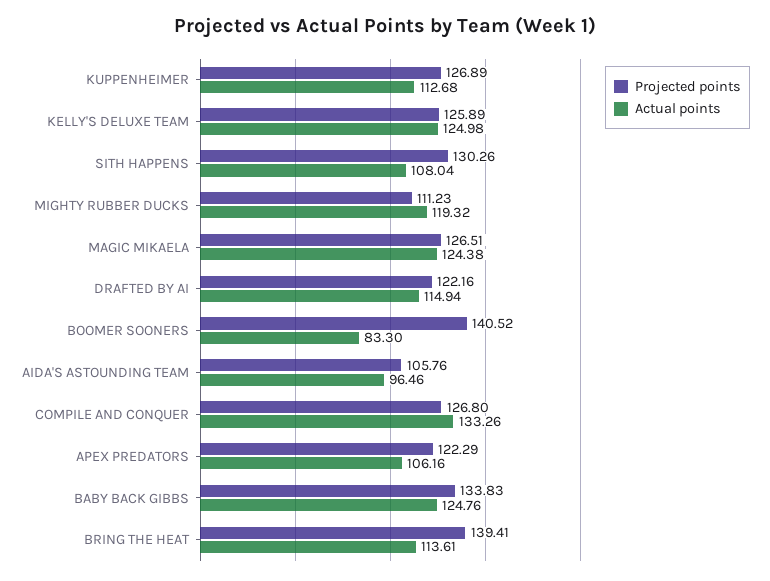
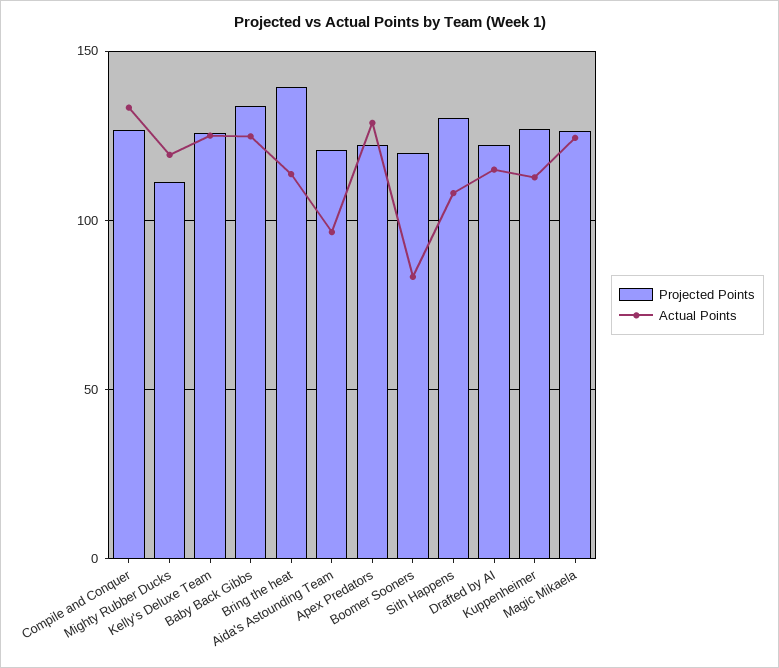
Projected points, BOOMER SOONERS: 140.52 -> 120
Projected points, AIDA'S ASTOUNDING TEAM: 105.76 -> 120
Actual points, APEX PREDATORS: 106.16 -> 130

